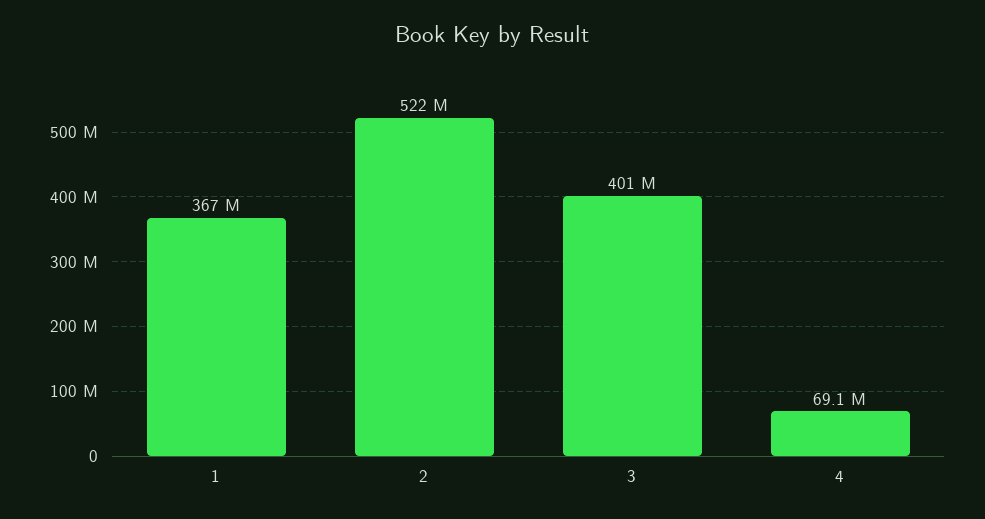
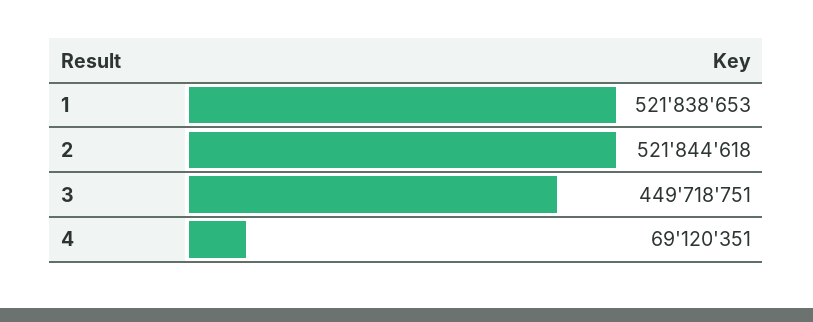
1: 367000000 -> 521838653
3: 401000000 -> 449718751

